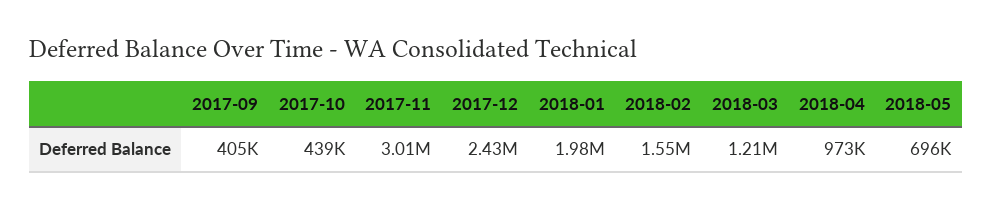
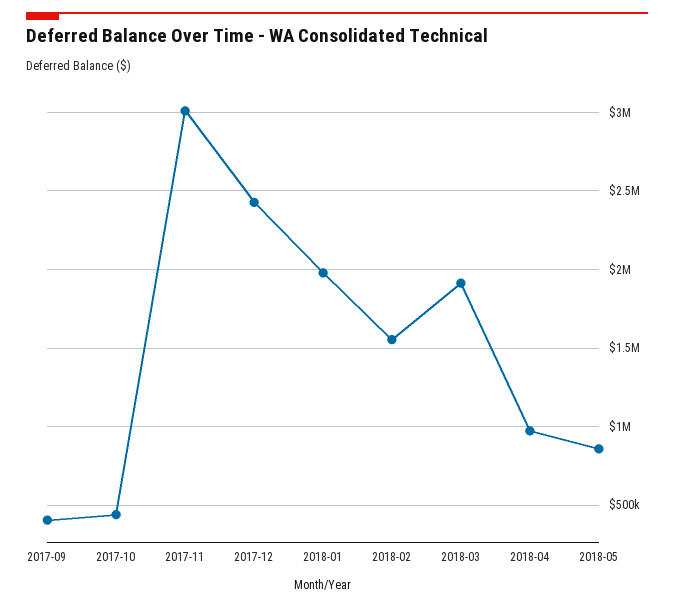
2018-03: 1210000 -> 1900000
2018-05: 696000 -> 850000

